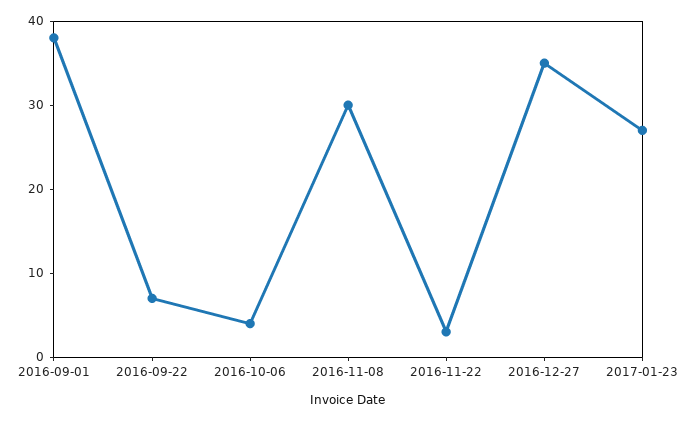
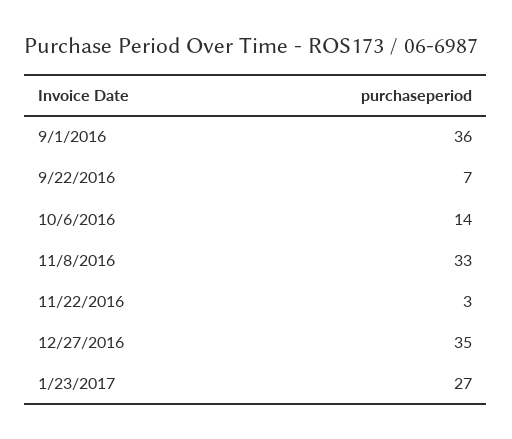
2016-09-01: 38 -> 36
2016-10-06: 4 -> 14
2016-11-08: 30 -> 33

